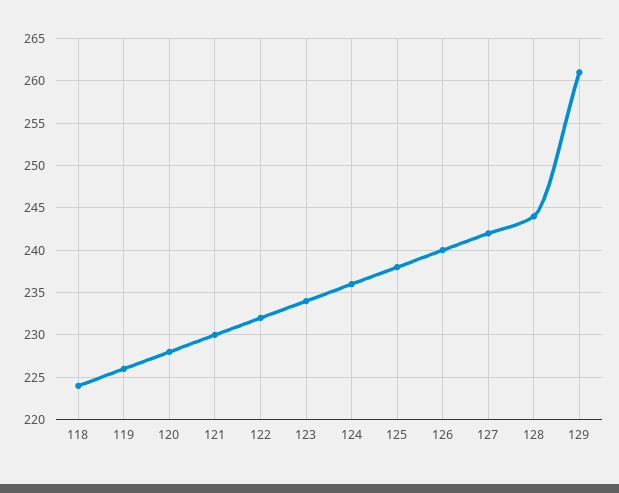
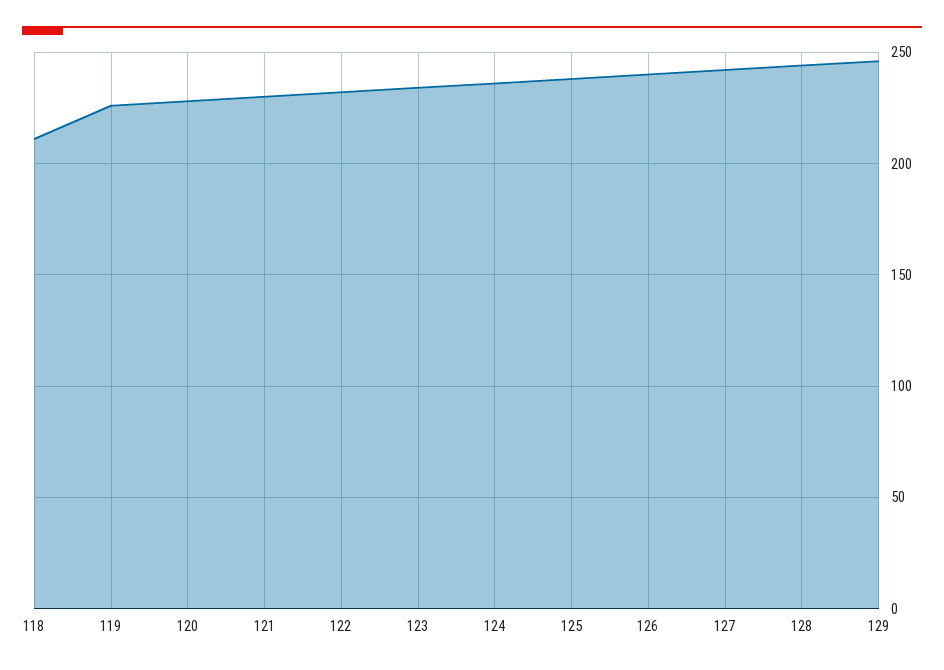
118: 224 -> 210
129: 261 -> 245

